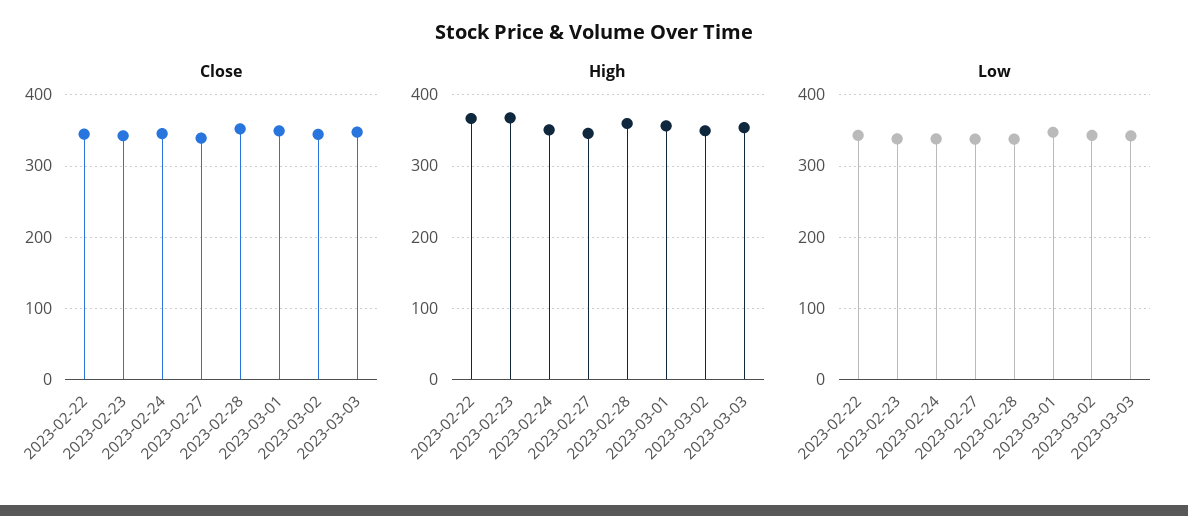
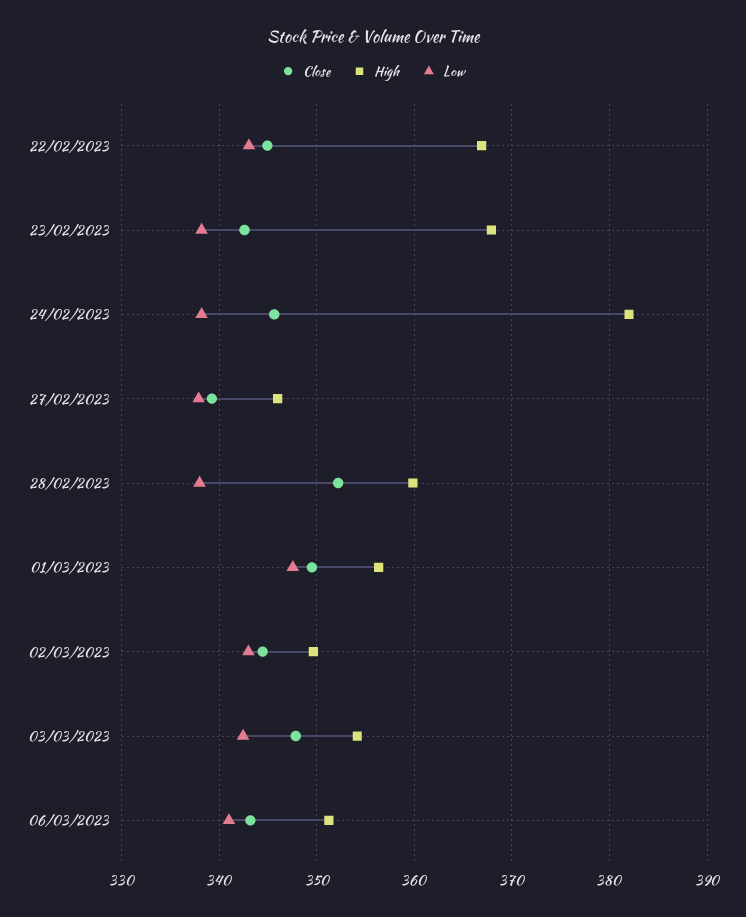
High, 2023-02-24: 350 -> 382
Close, 06/03/2023: none -> 343
High, 06/03/2023: none -> 351
Low, 06/03/2023: none -> 341

